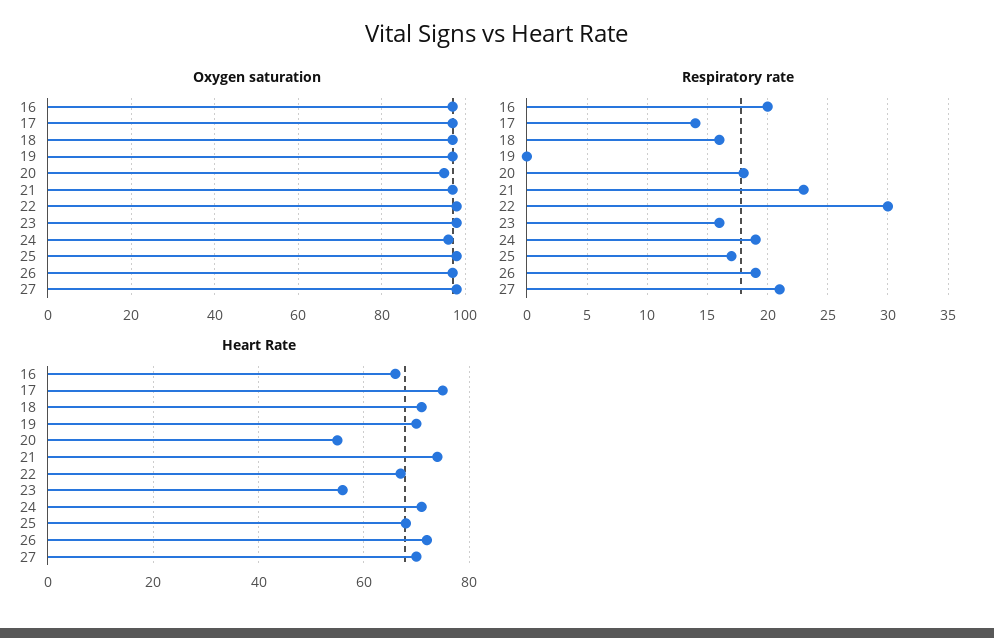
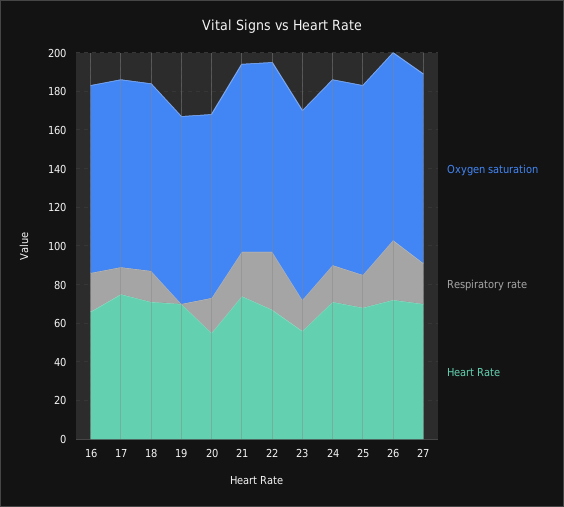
Respiratory rate, 26: 19 -> 30

